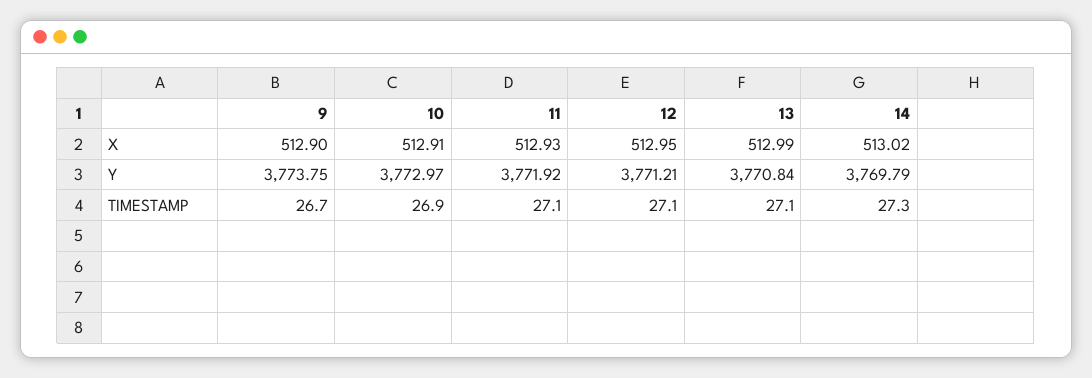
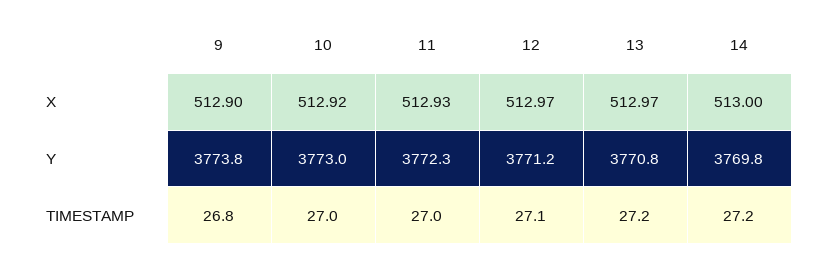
10, X: 512.91 -> 512.92
12, X: 512.95 -> 512.97
13, X: 512.99 -> 512.97
14, X: 513.02 -> 513
11, Y: 3771.92 -> 3772.3
9, TIMESTAMP: 26.7 -> 26.8
10, TIMESTAMP: 26.9 -> 27
11, TIMESTAMP: 27.1 -> 27
13, TIMESTAMP: 27.1 -> 27.2
14, TIMESTAMP: 27.3 -> 27.2

